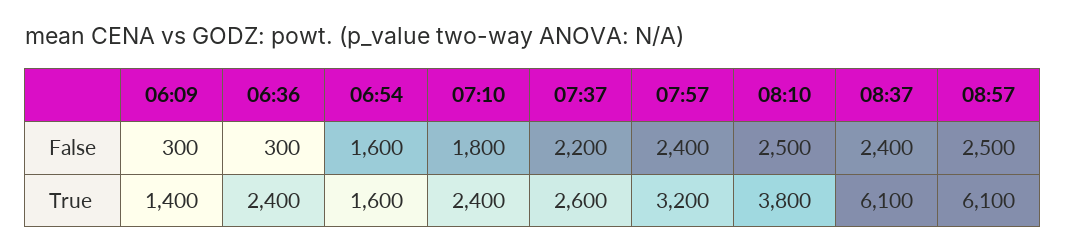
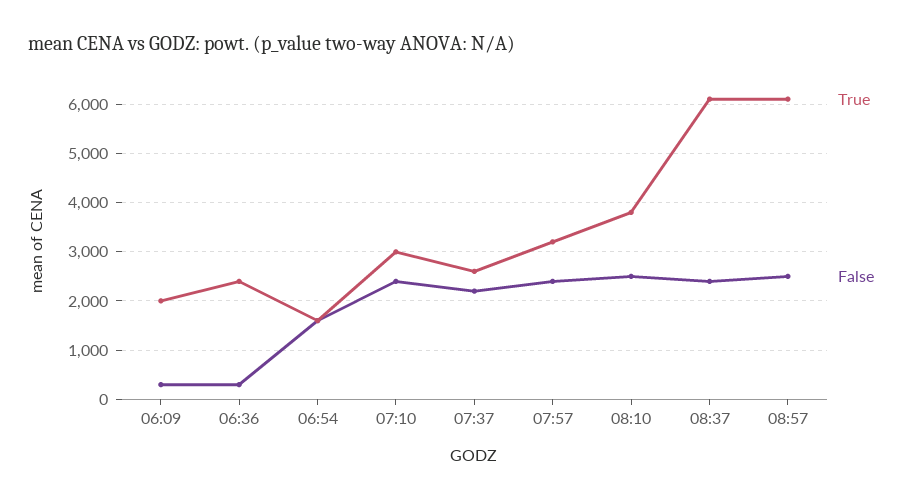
False, 07:10: 1800 -> 2400
True, 06:09: 1400 -> 2000
True, 07:10: 2400 -> 3000

